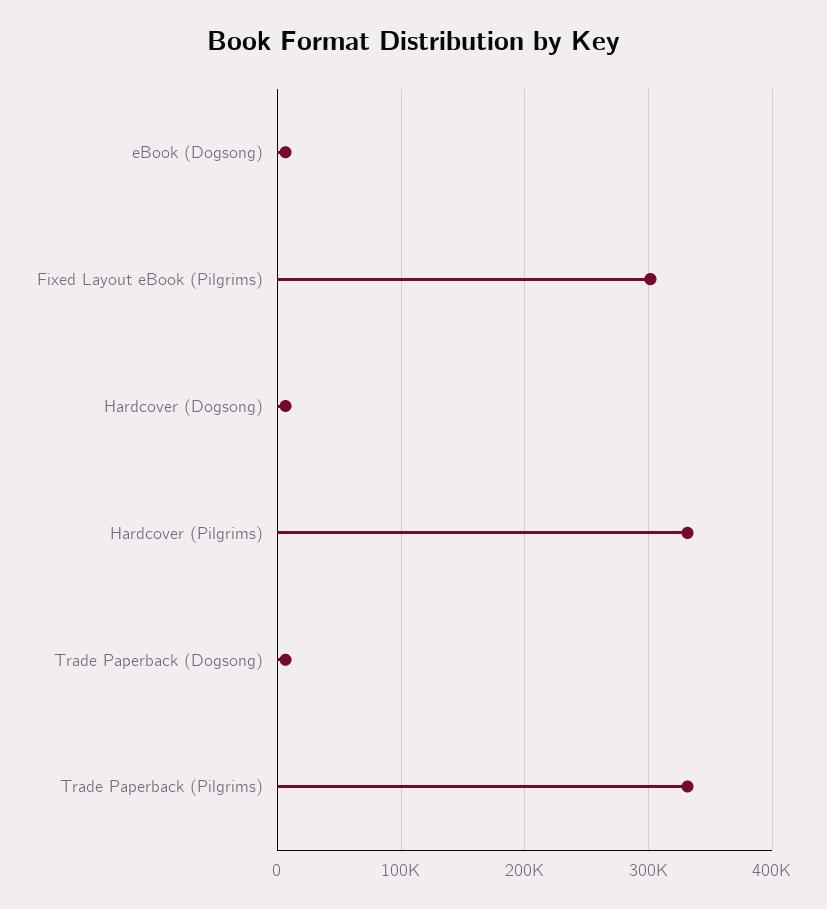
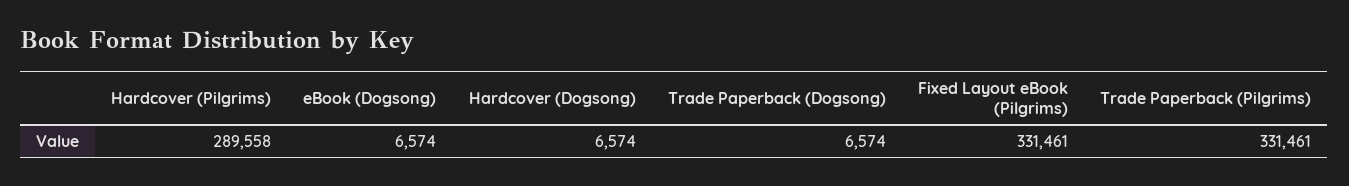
Fixed Layout eBook (Pilgrims): 300000 -> 331461
Hardcover (Pilgrims): 330000 -> 289558

